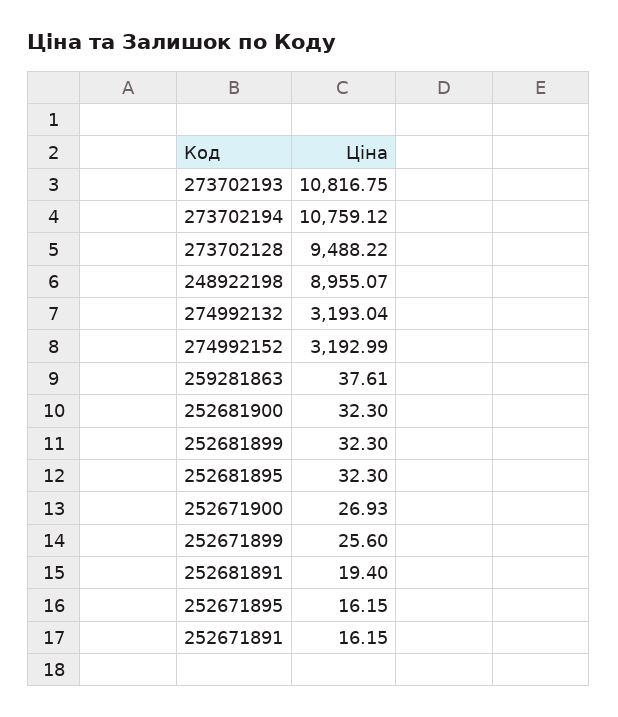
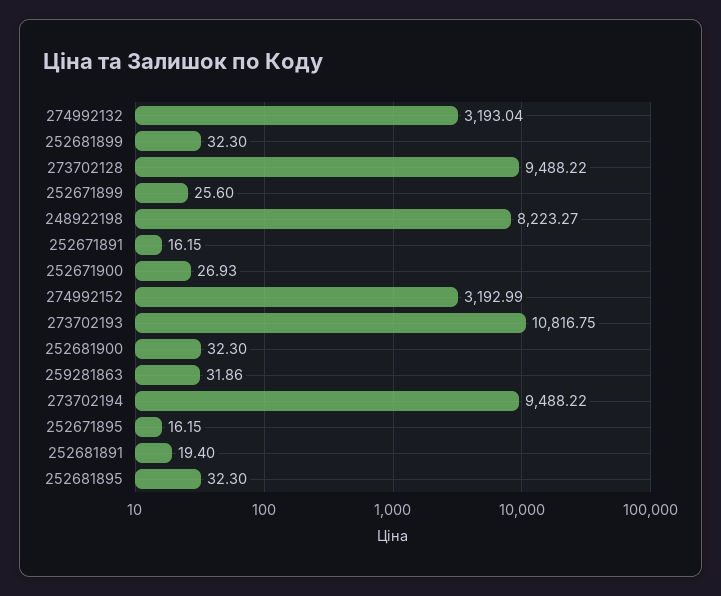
273702194: 10759.12 -> 9488.22
248922198: 8955.07 -> 8223.27
259281863: 37.61 -> 31.86

